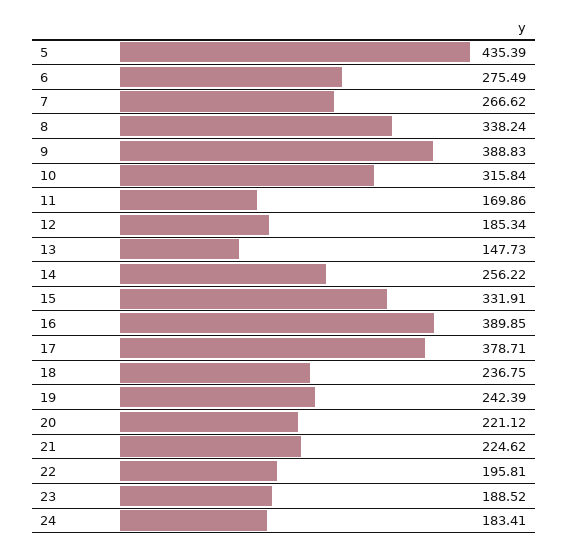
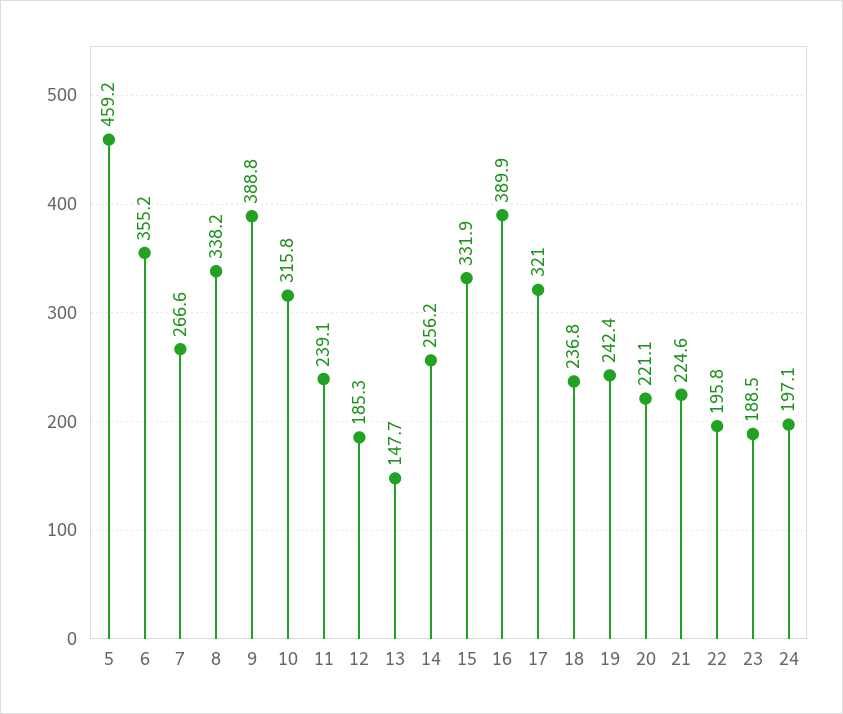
5: 435.39 -> 459.2
6: 275.49 -> 355.2
11: 169.86 -> 239.1
17: 378.71 -> 321
24: 183.41 -> 197.1

